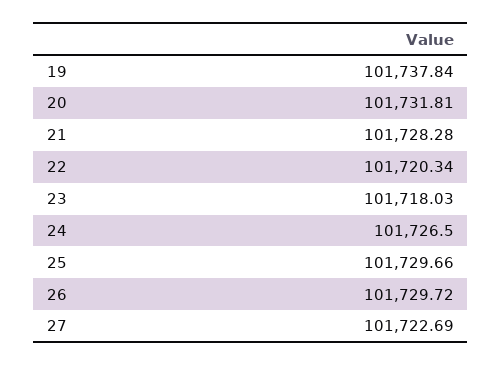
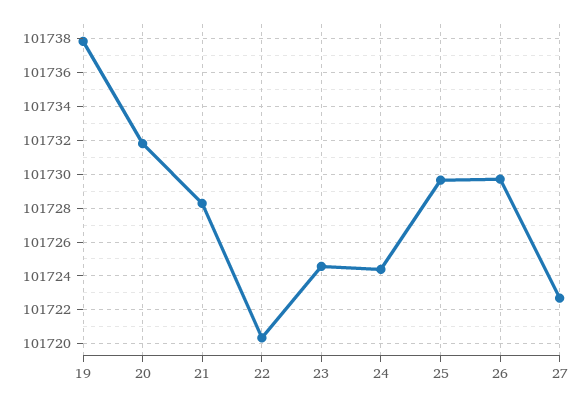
23: 101718.03 -> 101724.5
24: 101726.5 -> 101724.5

